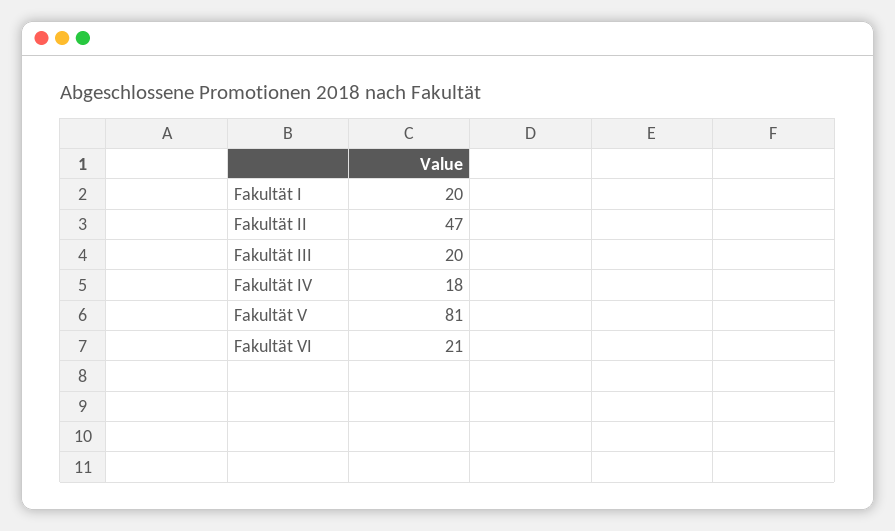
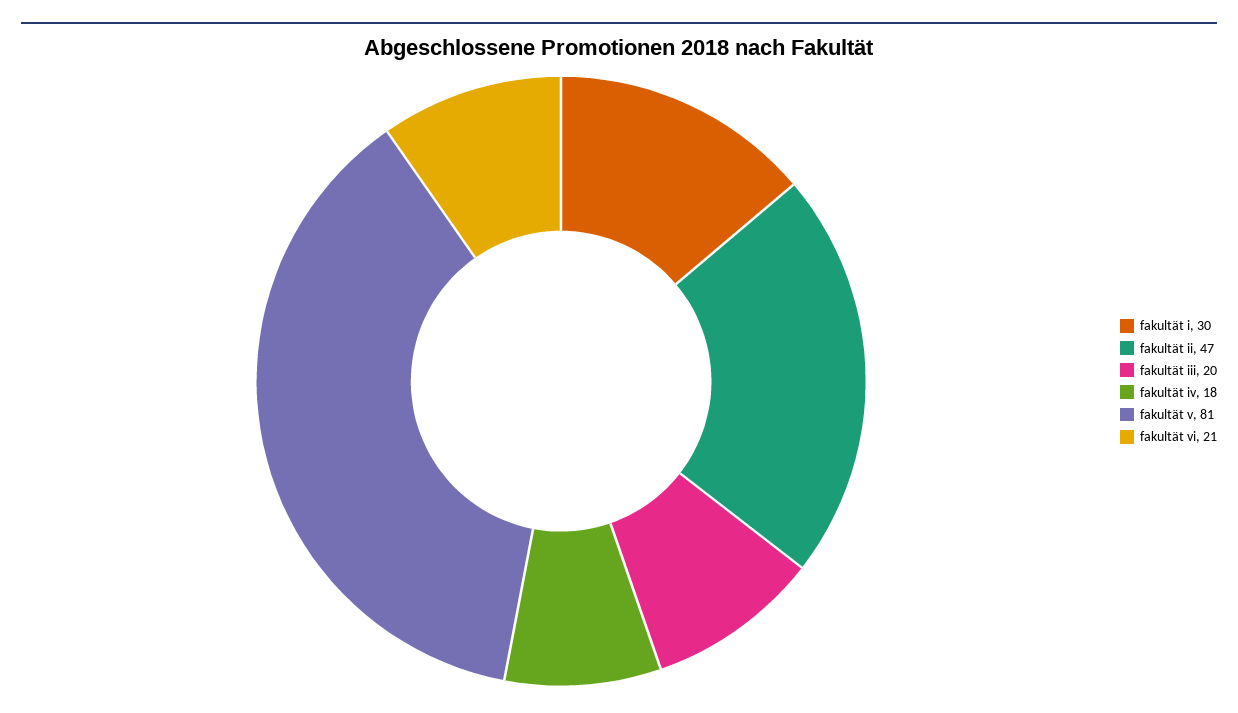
Fakultät I: 20 -> 30

